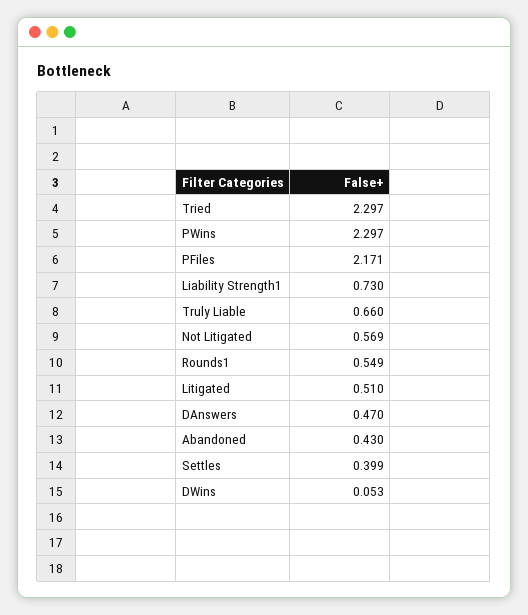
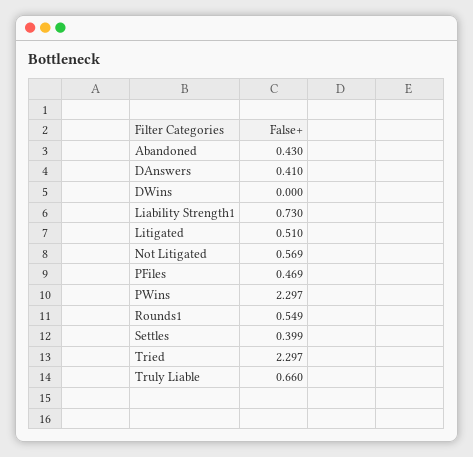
PFiles: 2.171 -> 0.469
DAnswers: 0.47 -> 0.41
DWins: 0.053 -> 0

